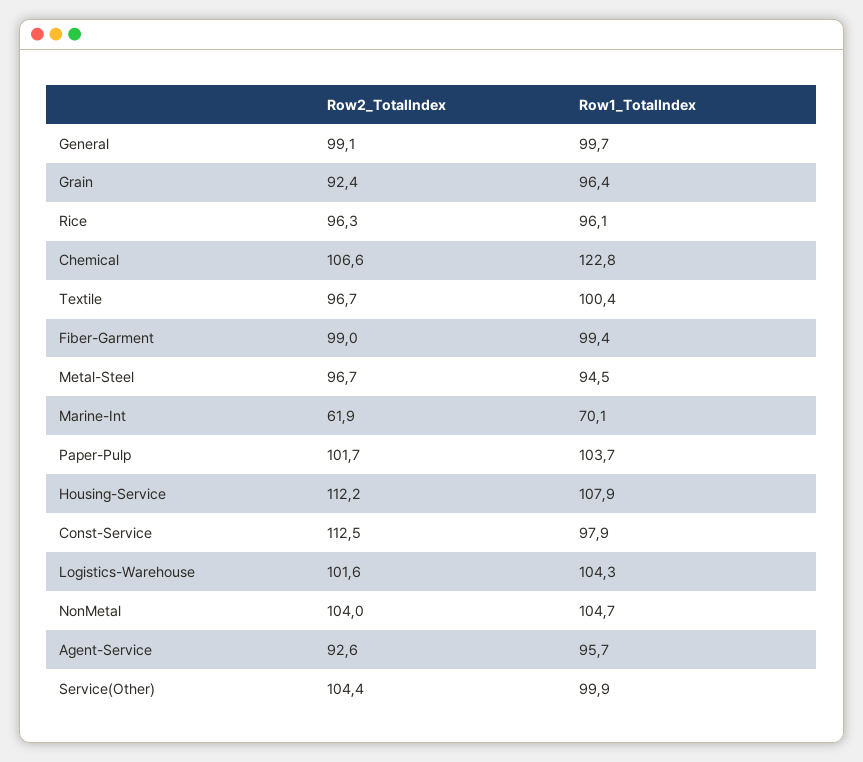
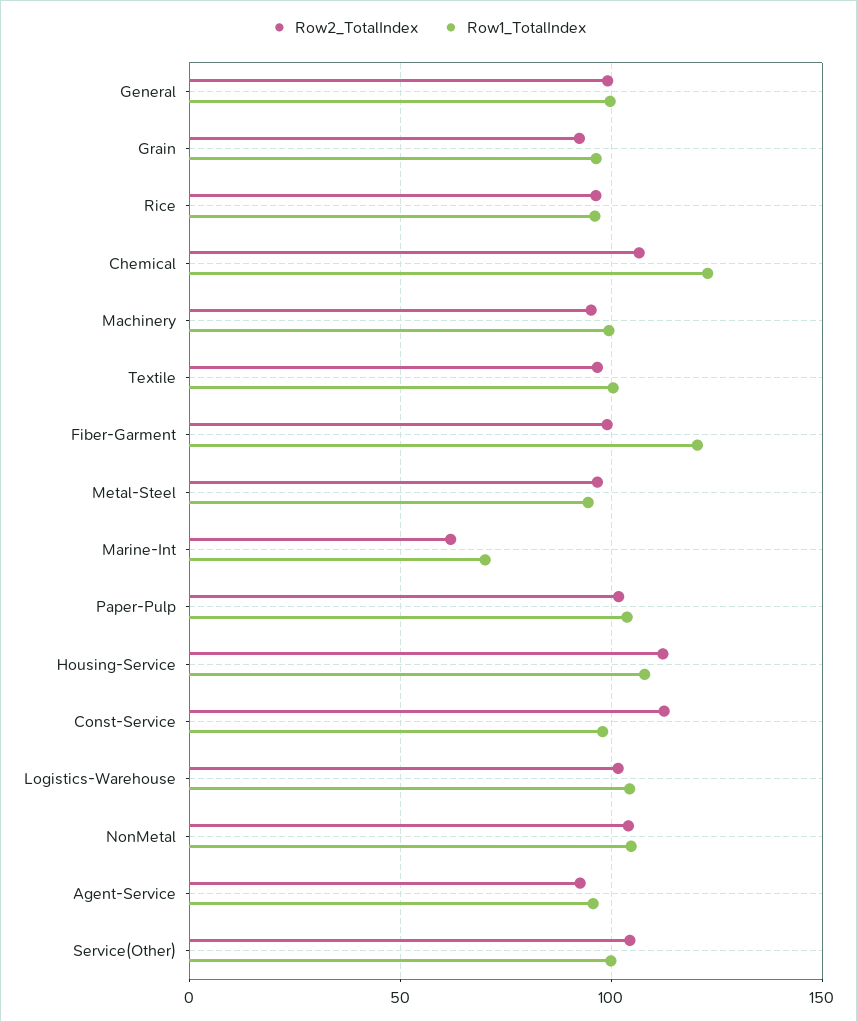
Row1_TotalIndex, Fiber-Garment: 99.4 -> 120
Row2_TotalIndex, Machinery: none -> 95
Row1_TotalIndex, Machinery: none -> 100

